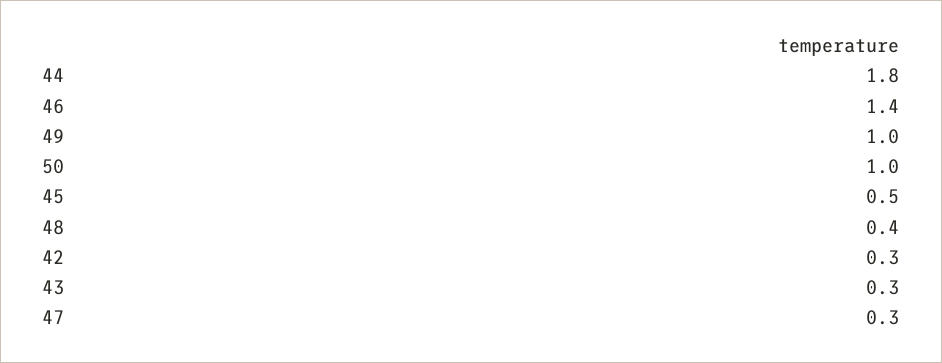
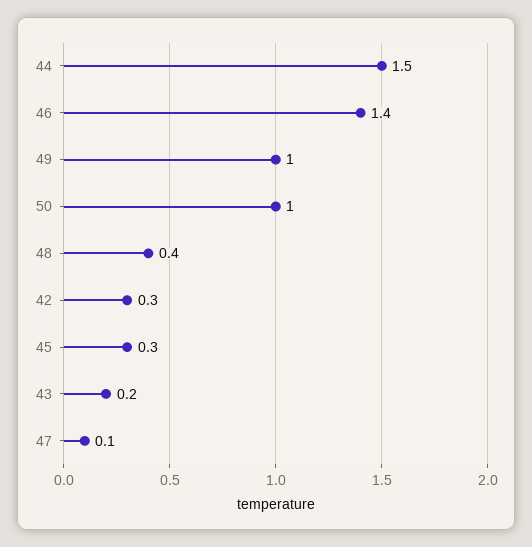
44: 1.8 -> 1.5
45: 0.5 -> 0.3
43: 0.3 -> 0.2
47: 0.3 -> 0.1

